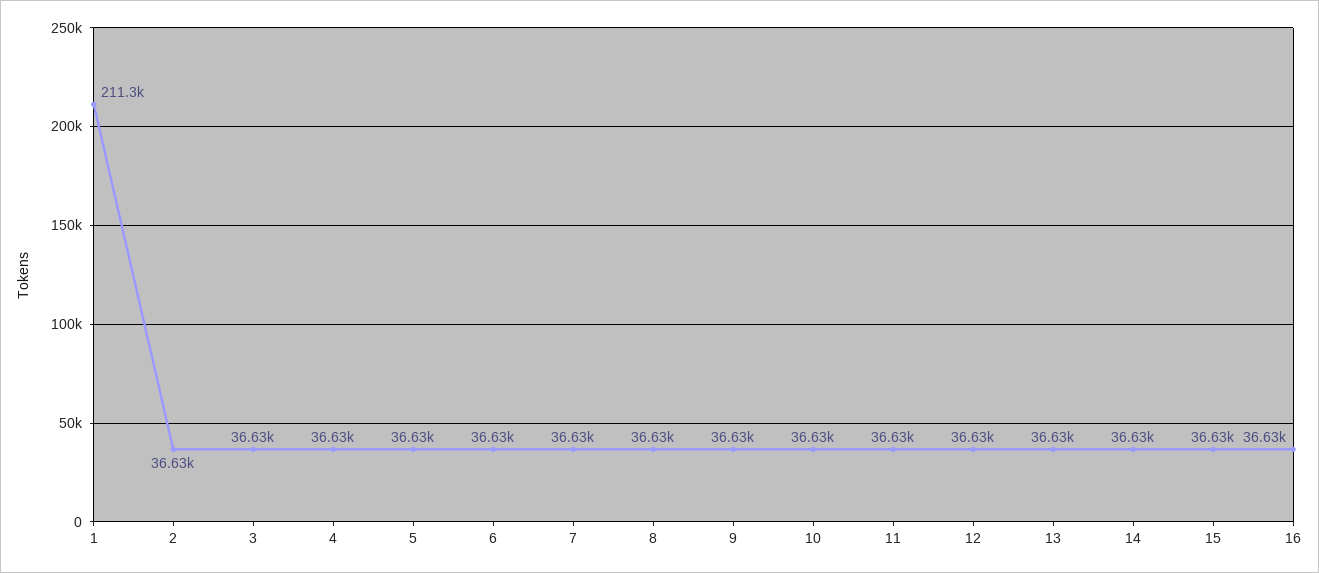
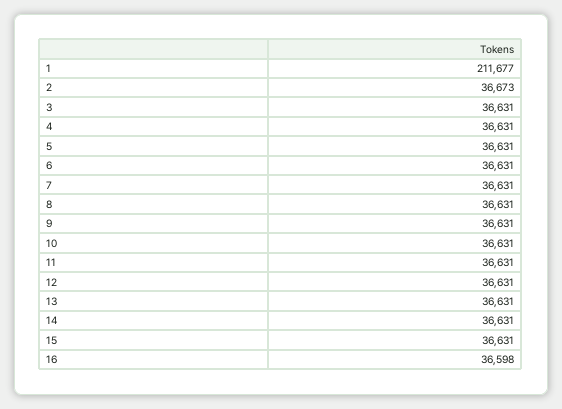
1: 211300 -> 211677
2: 36630 -> 36673
16: 36630 -> 36598

